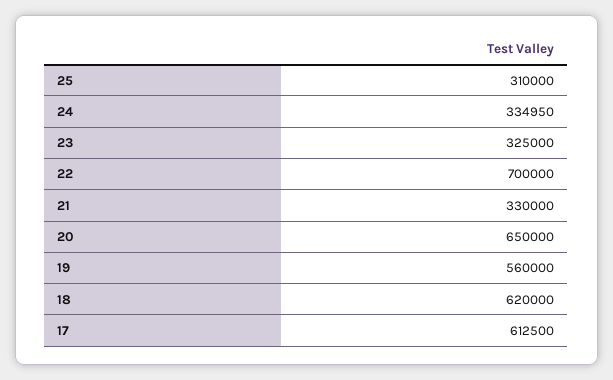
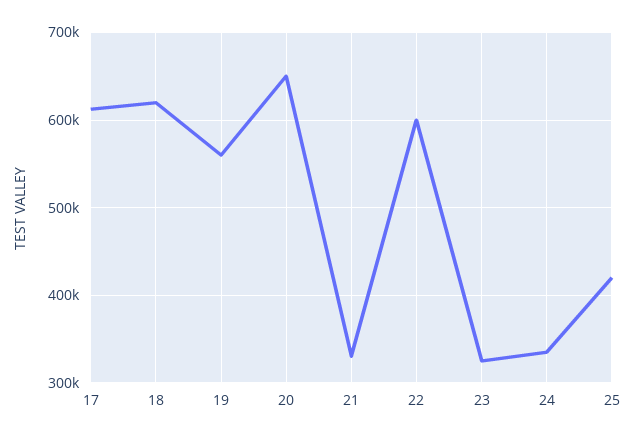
25: 310000 -> 420000
22: 700000 -> 600000

